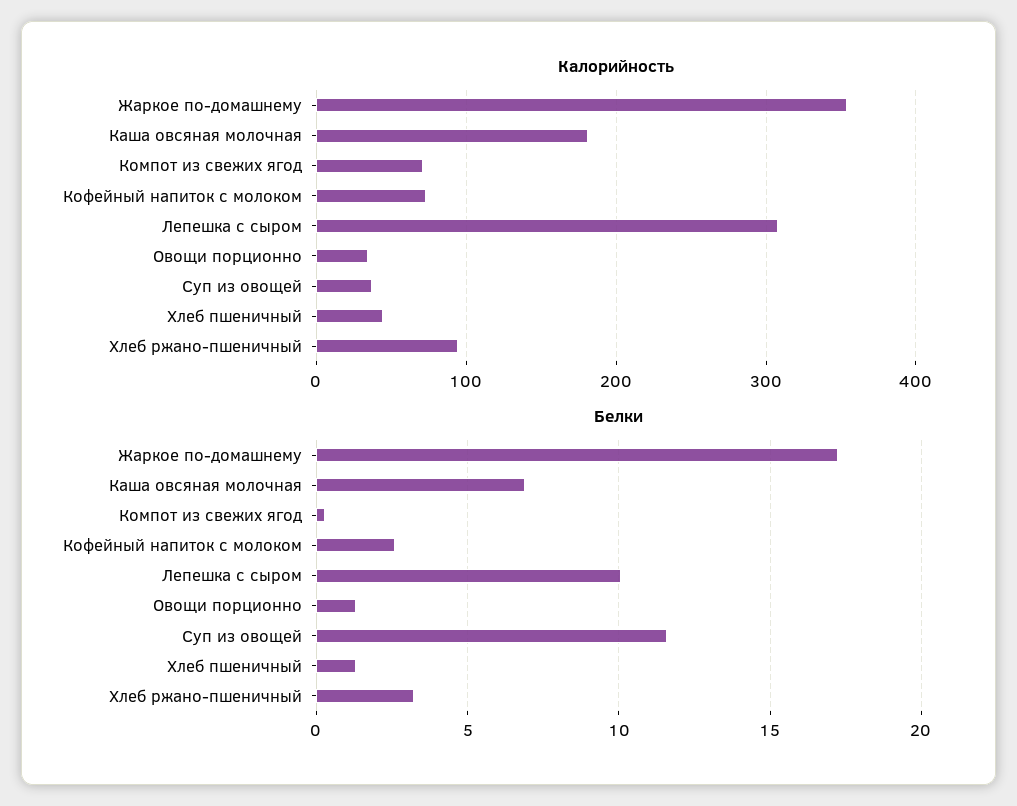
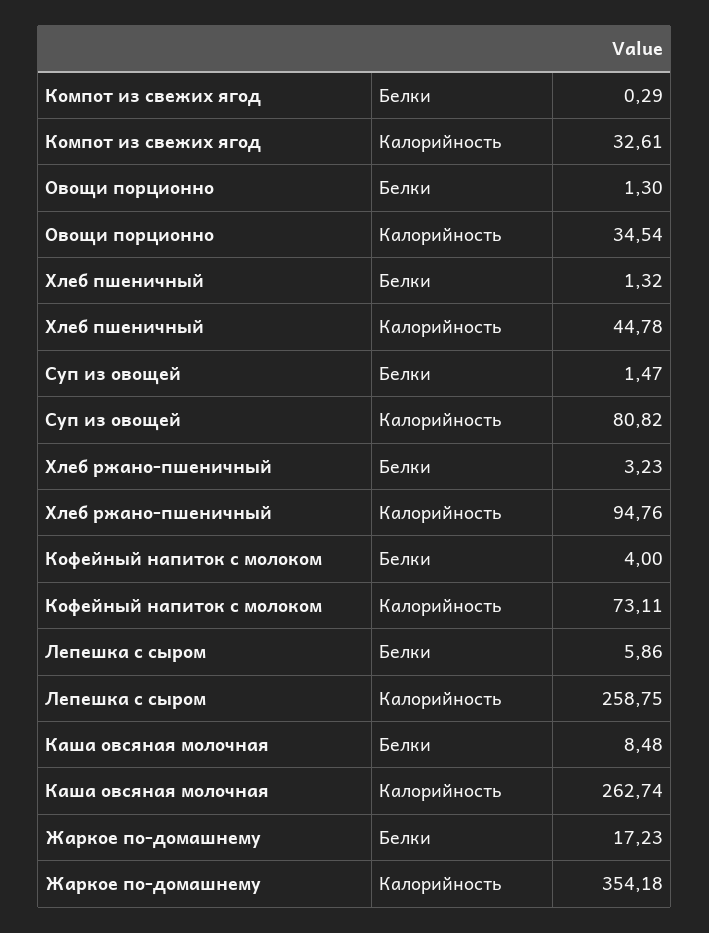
Калорийность, Каша овсяная молочная: 180 -> 262.74
Калорийность, Компот из свежих ягод: 70 -> 32.61
Калорийность, Лепешка с сыром: 310 -> 258.75
Калорийность, Суп из овощей: 40 -> 80.82
Белки, Каша овсяная молочная: 7 -> 8.48
Белки, Кофейный напиток с молоком: 2.5 -> 4
Белки, Лепешка с сыром: 10 -> 5.86
Белки, Суп из овощей: 11.5 -> 1.47

